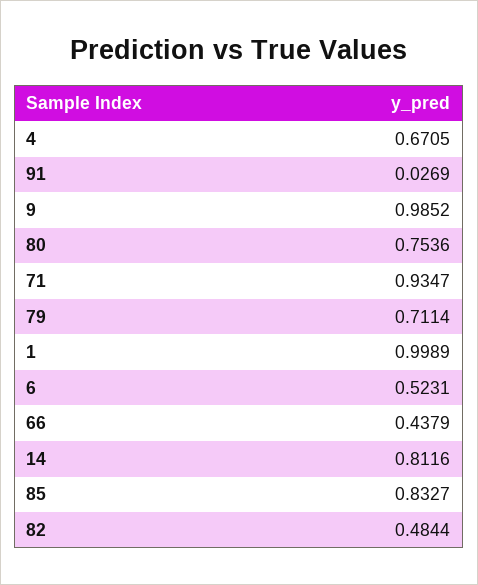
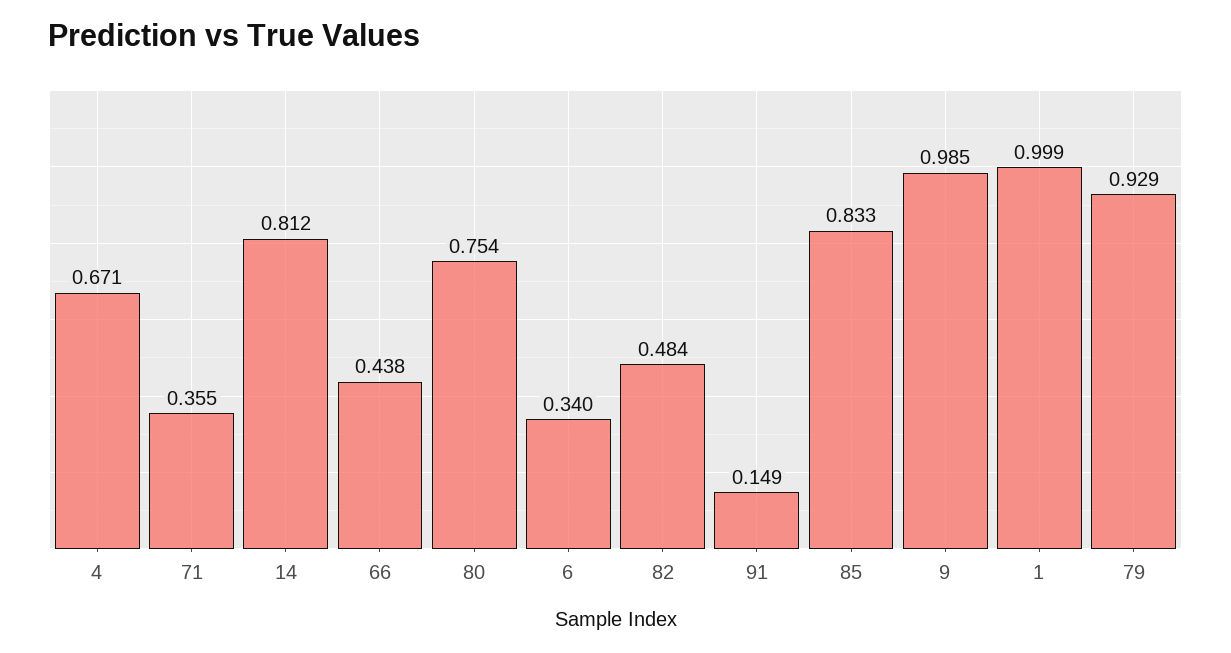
91: 0.0269 -> 0.149
71: 0.9347 -> 0.355
79: 0.7114 -> 0.929
6: 0.5231 -> 0.34

